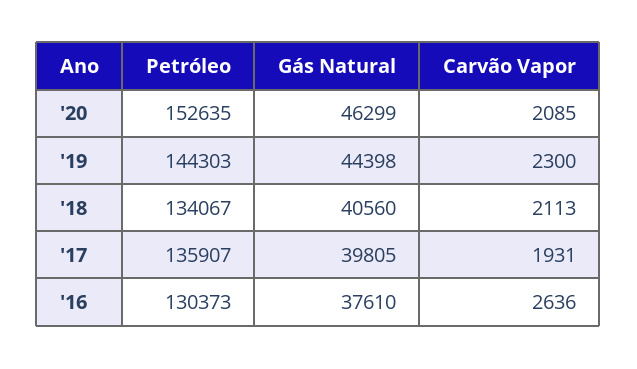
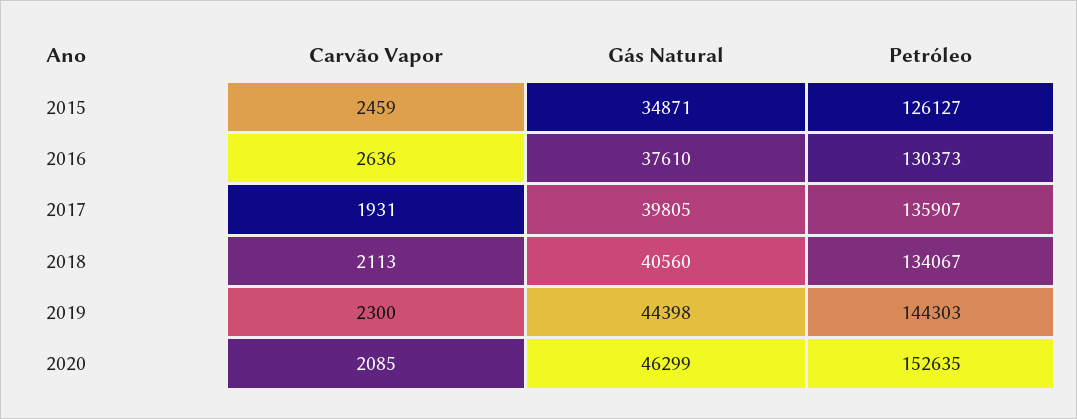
Carvão Vapor, 2015: none -> 2459
Gás Natural, 2015: none -> 34871
Petróleo, 2015: none -> 126127

